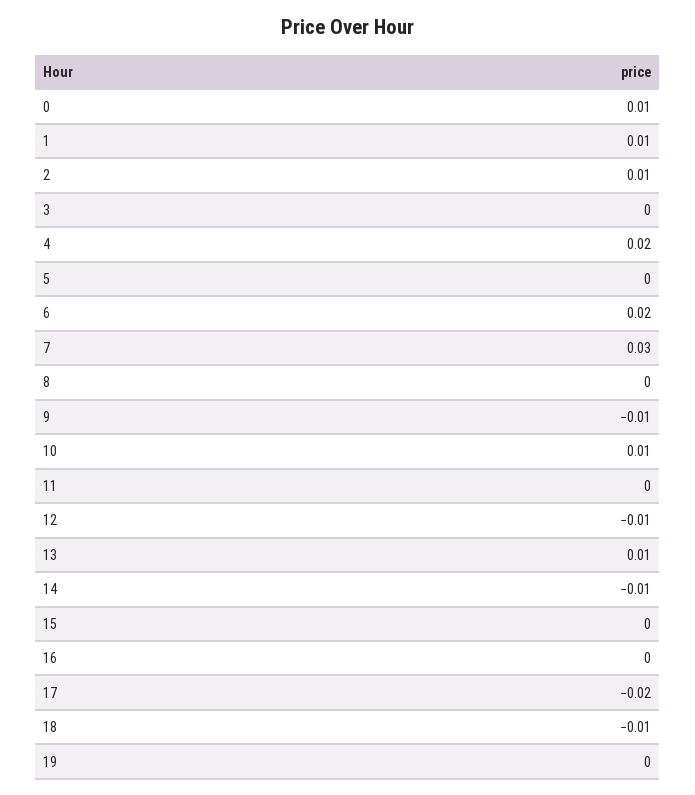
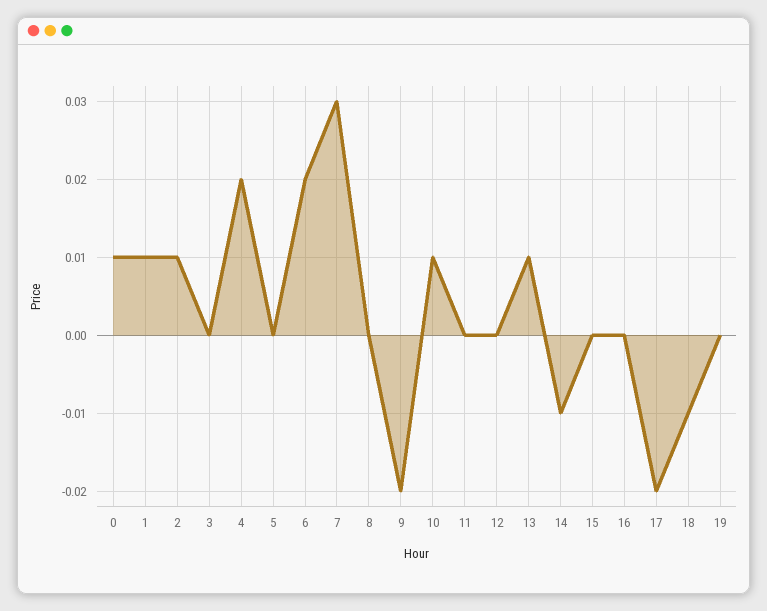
9: -0.01 -> -0.02
12: -0.01 -> 0

